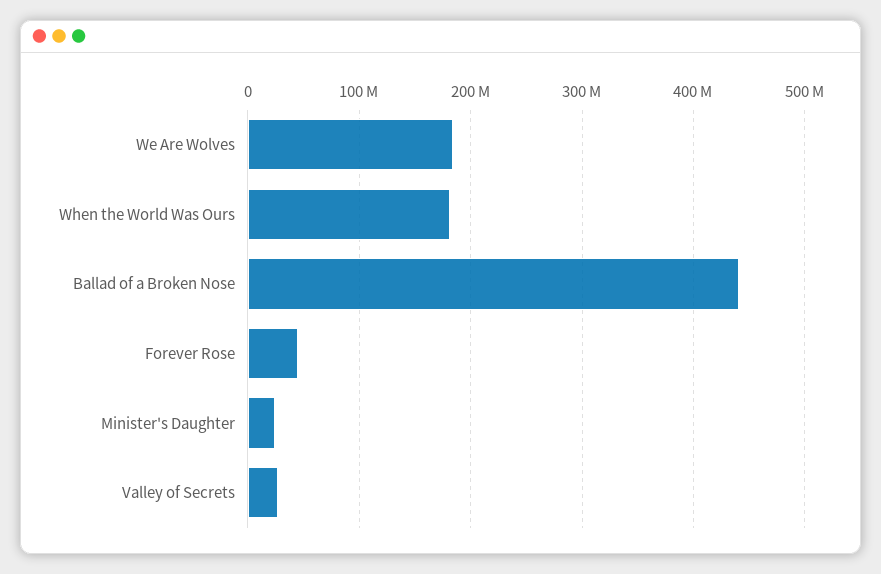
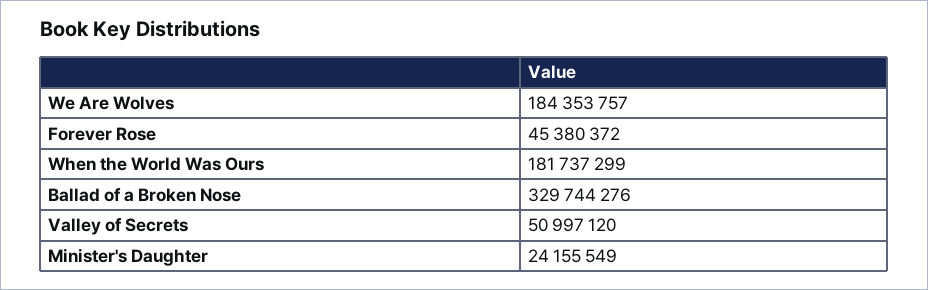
Ballad of a Broken Nose: 440000000 -> 329744276
Valley of Secrets: 30000000 -> 50997120

